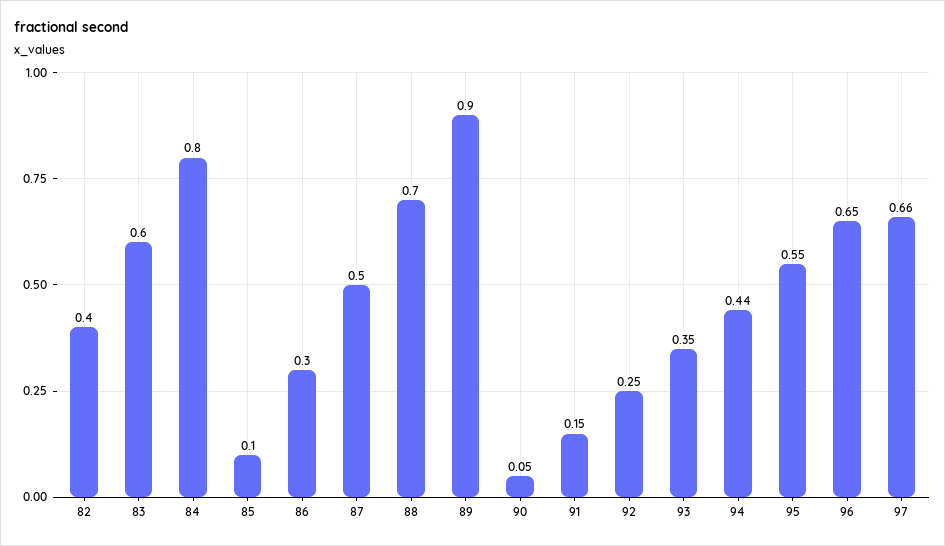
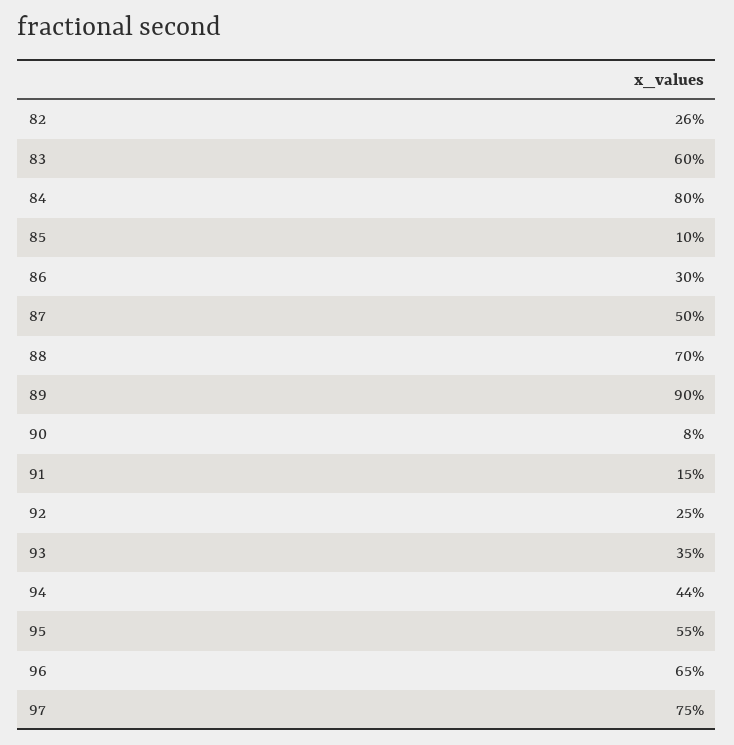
82: 0.4 -> 0.26
90: 0.05 -> 0.08
97: 0.66 -> 0.75

